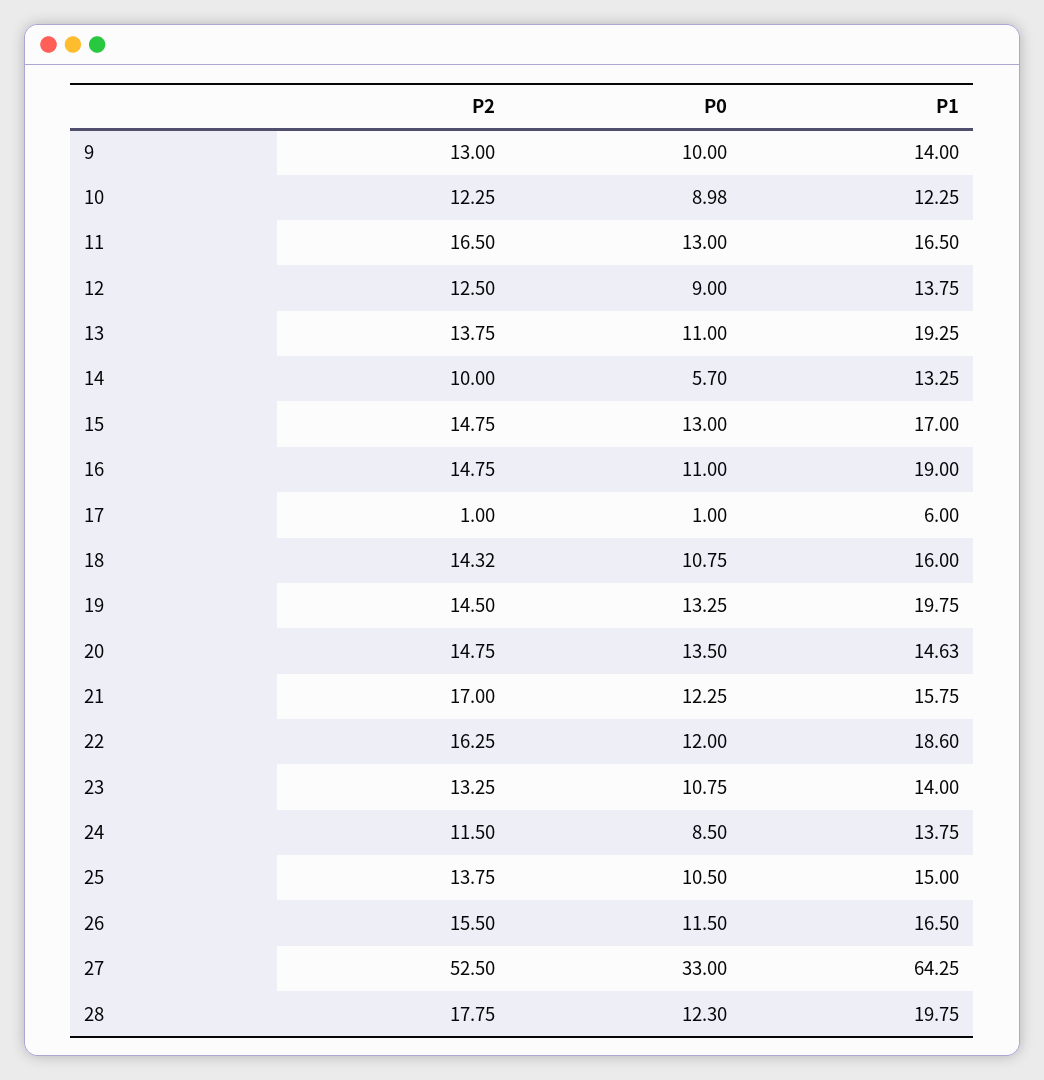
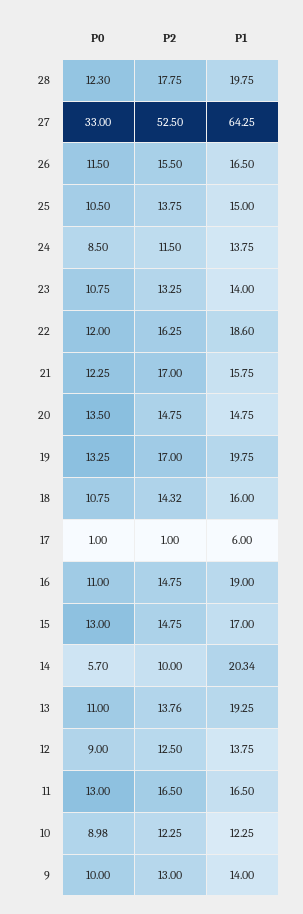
P2, 13: 13.75 -> 13.76
P1, 14: 13.25 -> 20.34
P2, 19: 14.5 -> 17
P1, 20: 14.63 -> 14.75

